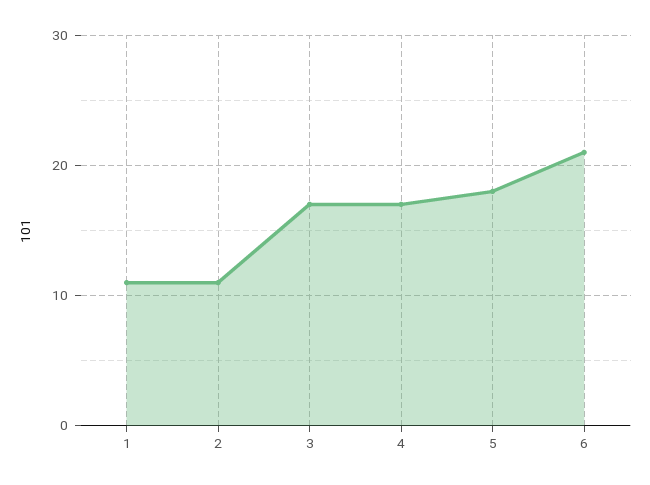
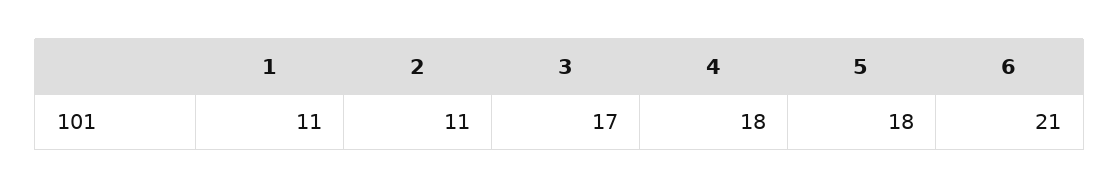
4: 17 -> 18

